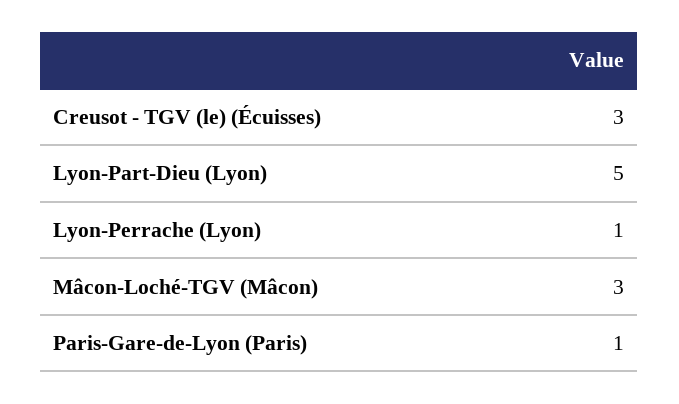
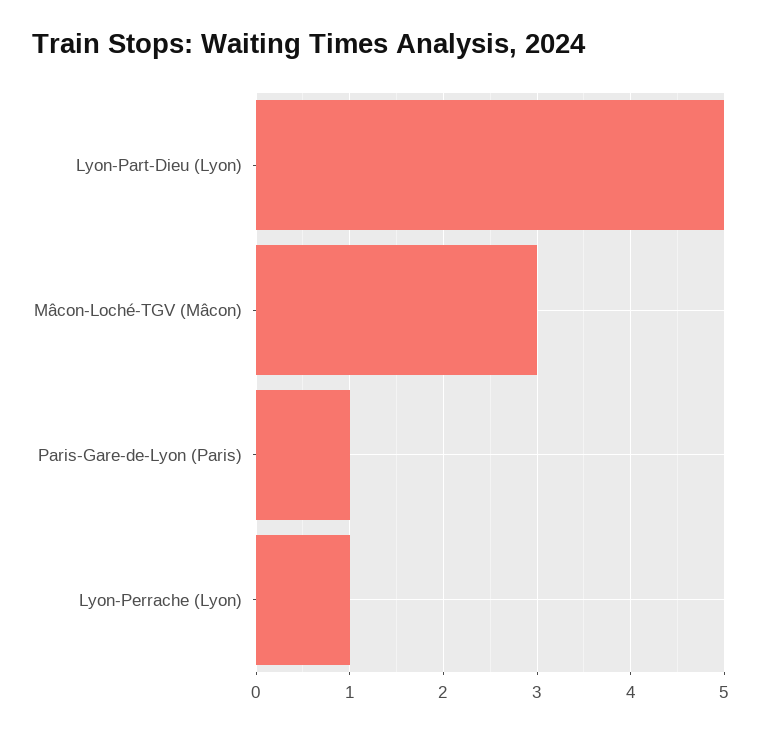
Creusot - TGV (le) (Écuisses): 3 -> none

